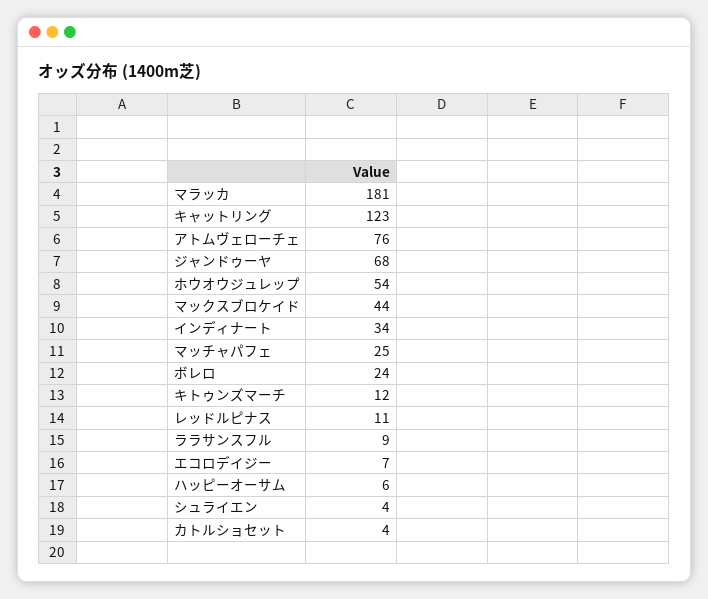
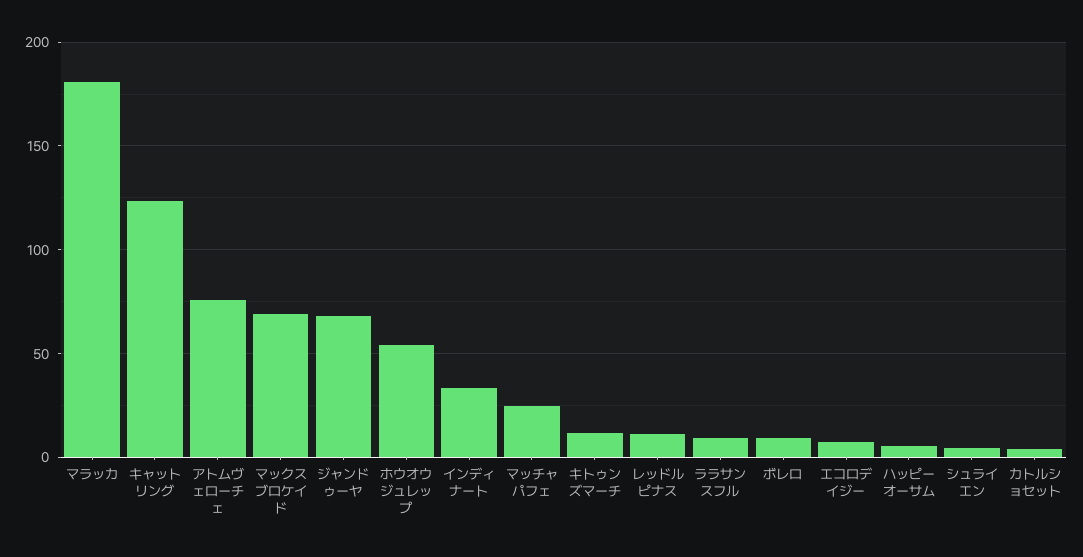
マックスブロケイド: 44 -> 70
ボレロ: 24 -> 10

